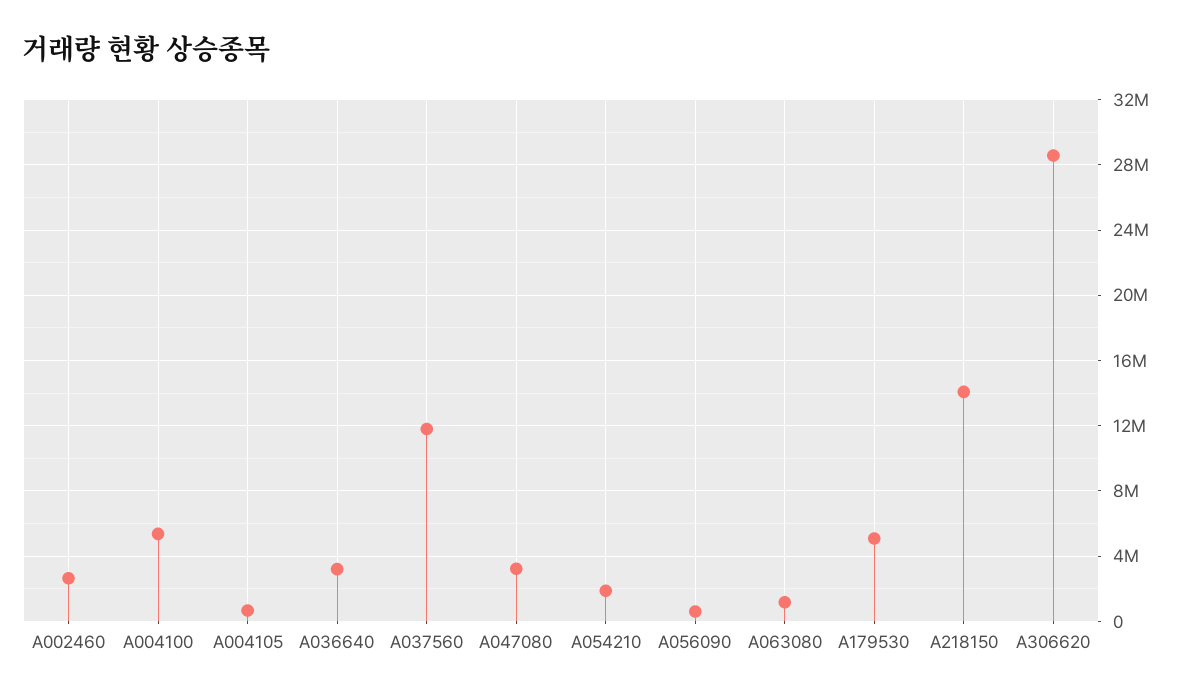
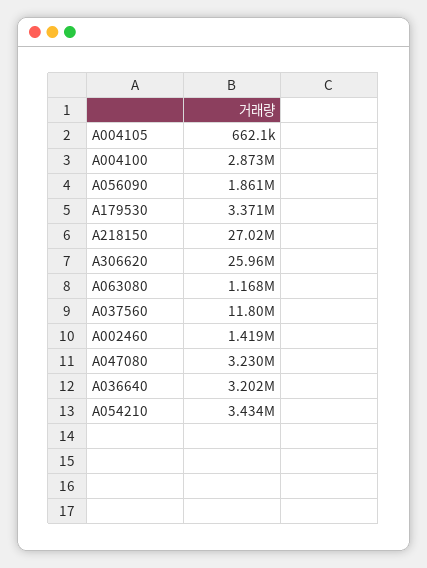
A002460: 2500000 -> 1419000
A004100: 5500000 -> 2873000
A054210: 2000000 -> 3434000
A056090: 500000 -> 1861000
A179530: 5000000 -> 3371000
A218150: 14000000 -> 27020000
A306620: 28500000 -> 25960000

